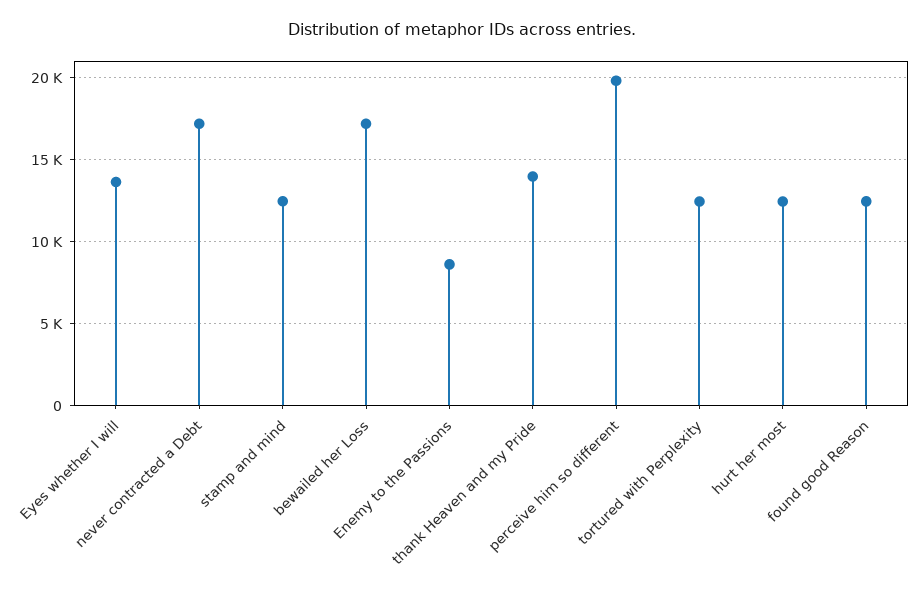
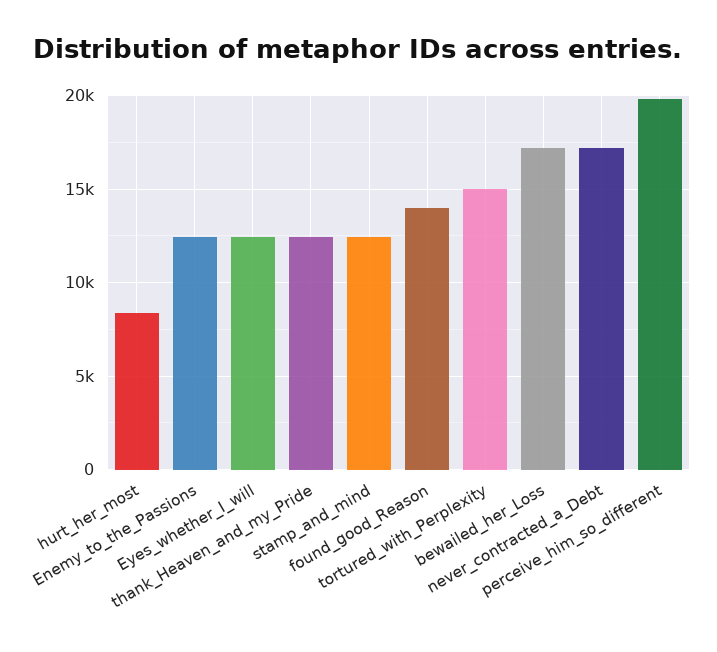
Eyes whether I will: 13500 -> 12500
Enemy to the Passions: 8500 -> 12500
thank Heaven and my Pride: 14000 -> 12500
tortured with Perplexity: 12500 -> 15000
hurt her most: 12500 -> 8500
found good Reason: 12500 -> 14000

